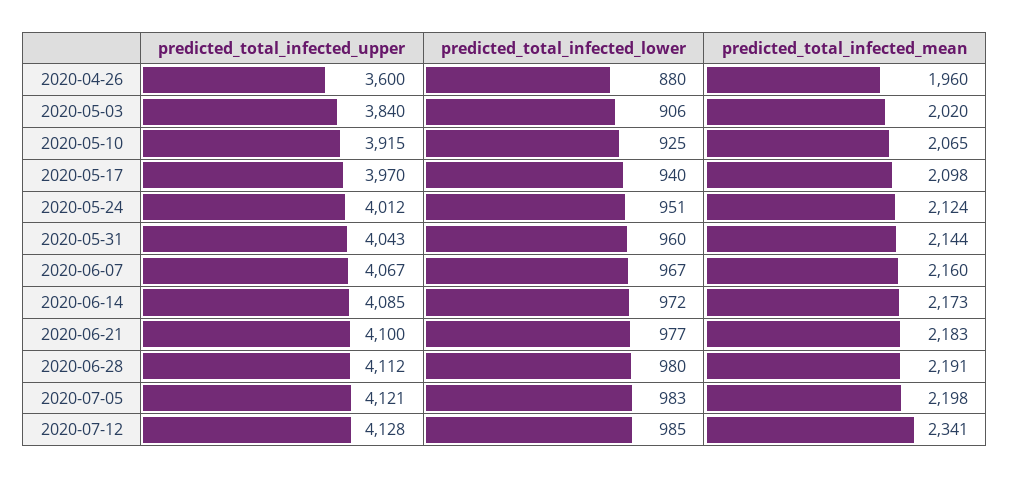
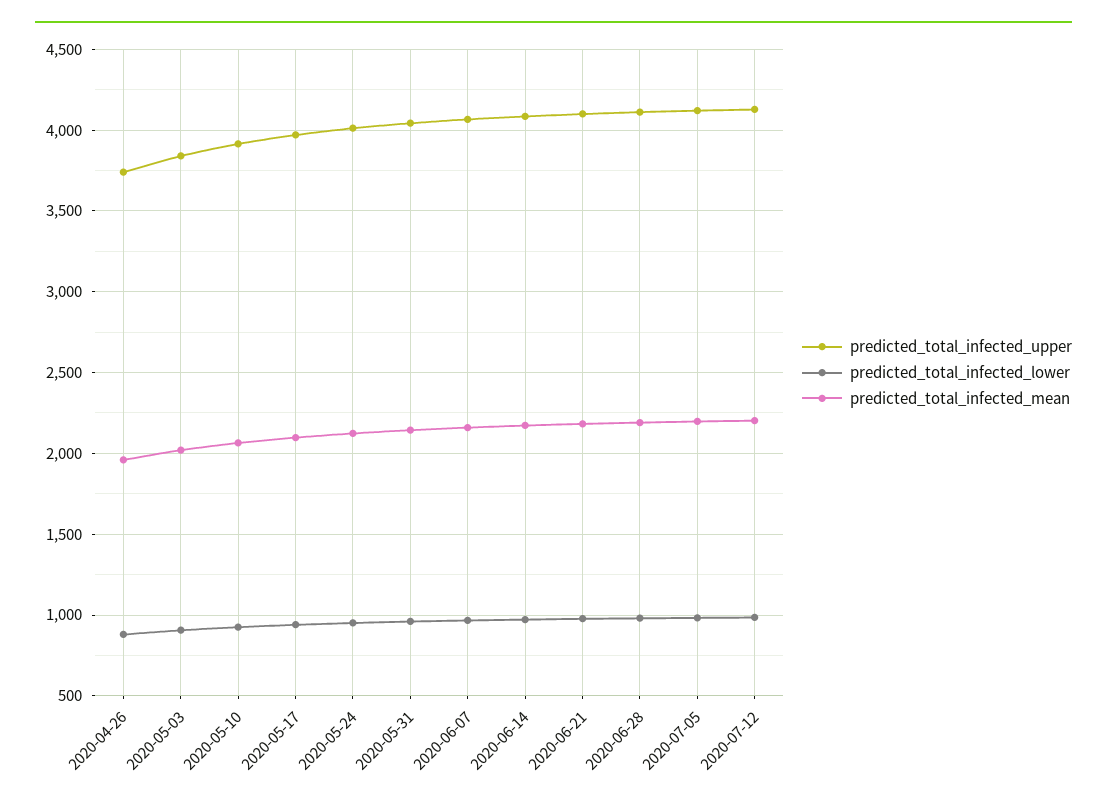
predicted_total_infected_upper, 2020-04-26: 3600 -> 3750
predicted_total_infected_mean, 2020-07-12: 2341 -> 2200

